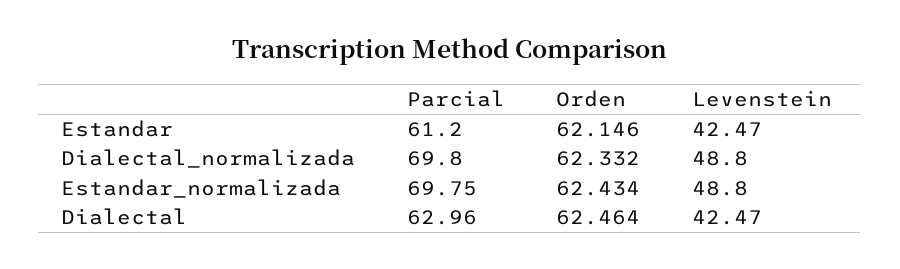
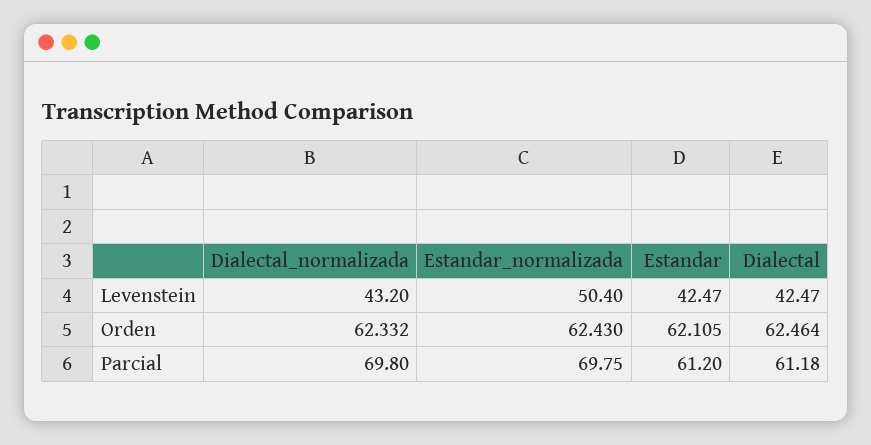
Orden, Estandar: 62.146 -> 62.105
Levenstein, Dialectal_normalizada: 48.8 -> 43.2
Orden, Estandar_normalizada: 62.434 -> 62.43
Levenstein, Estandar_normalizada: 48.8 -> 50.4
Parcial, Dialectal: 62.96 -> 61.18

